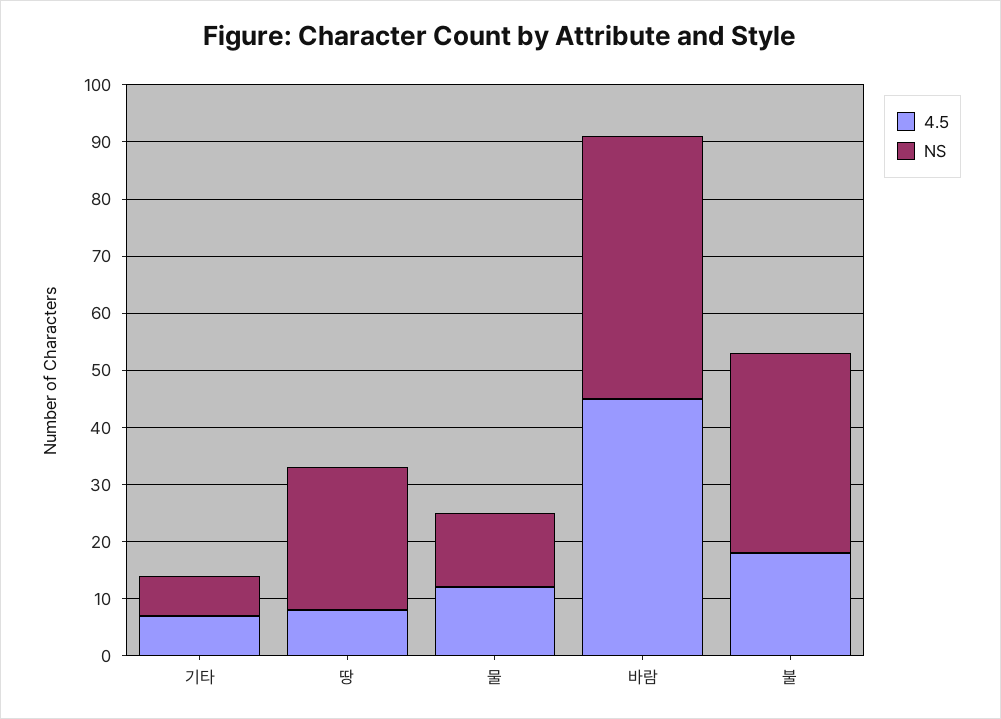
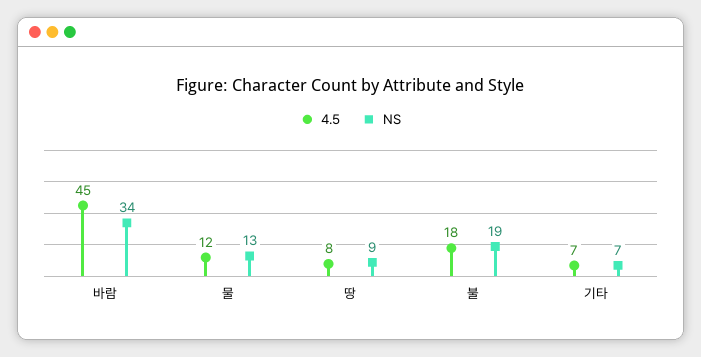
NS, 땅: 25 -> 9
NS, 바람: 45 -> 34
NS, 불: 35 -> 19

